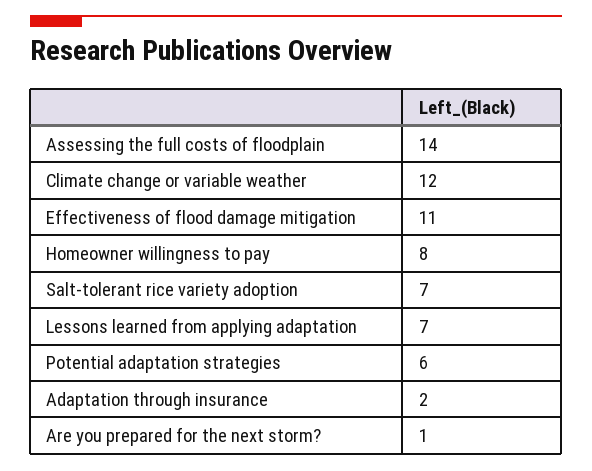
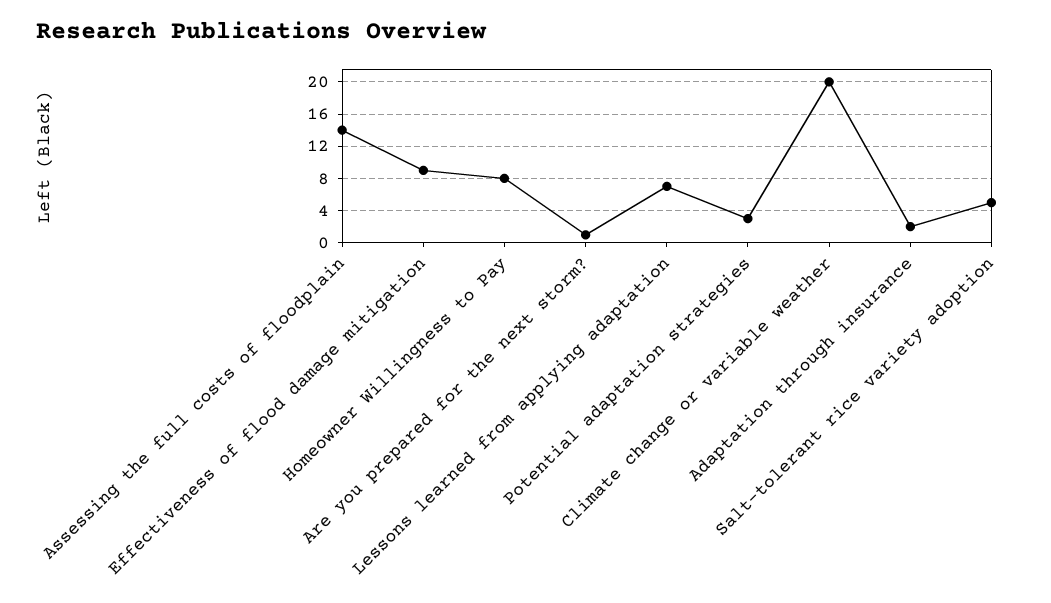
Climate change or variable weather: 12 -> 20
Effectiveness of flood damage mitigation: 11 -> 9
Salt-tolerant rice variety adoption: 7 -> 5
Potential adaptation strategies: 6 -> 3

